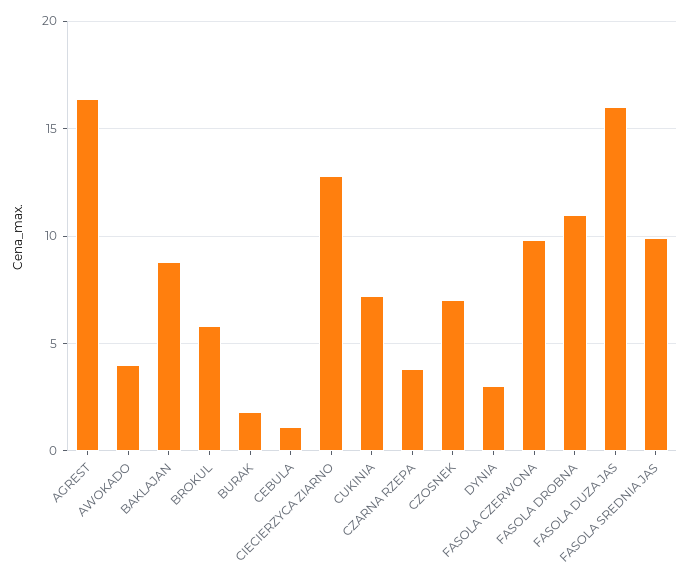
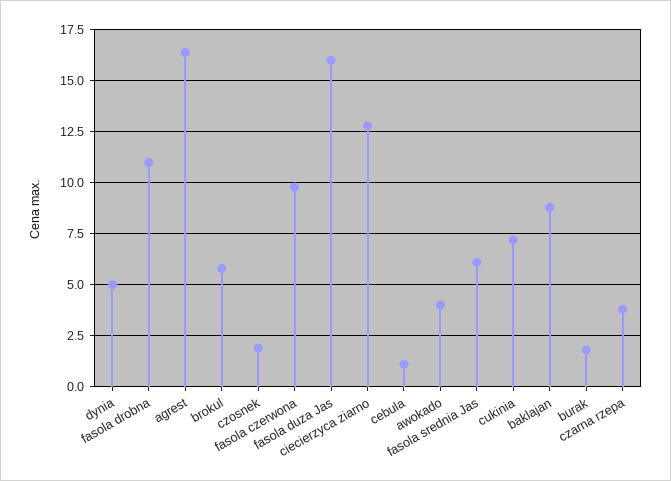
CZOSNEK: 7 -> 2
DYNIA: 3 -> 5
FASOLA SREDNIA JAS: 10 -> 6

